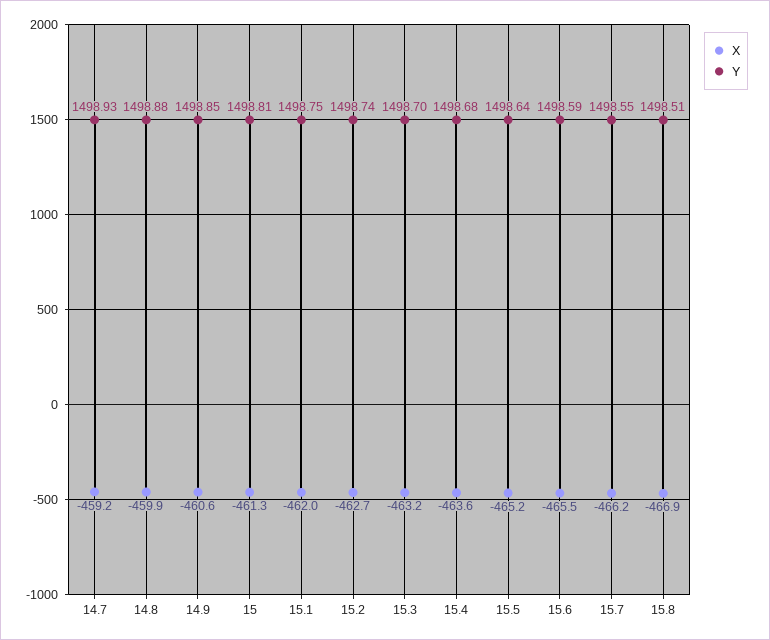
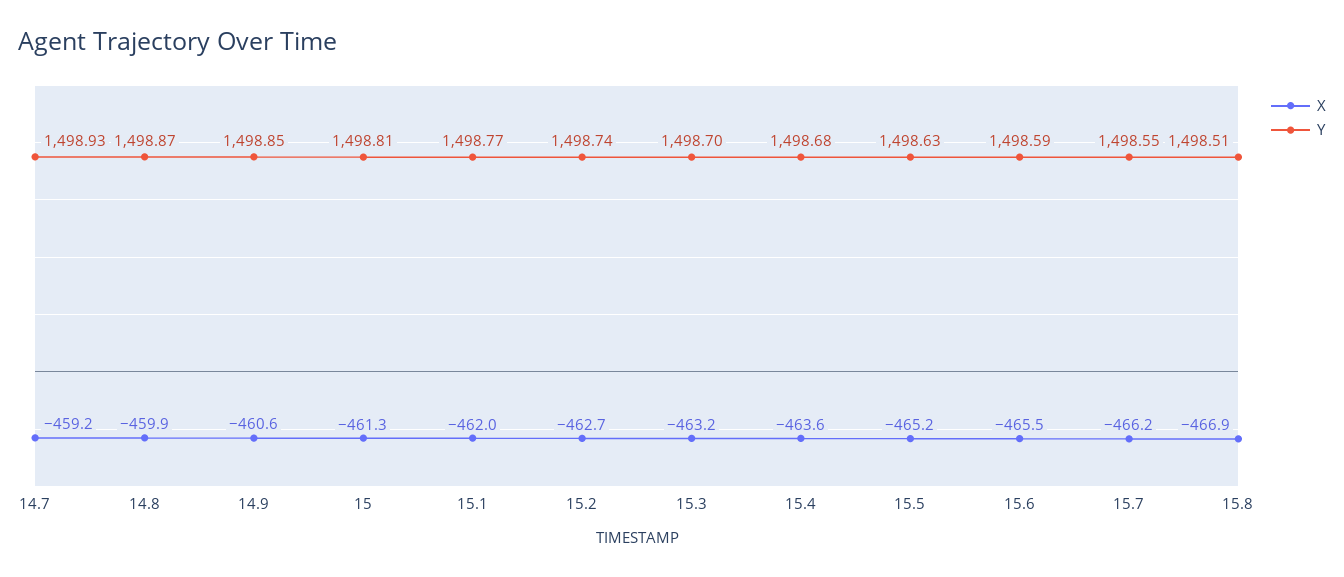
Y, 14.8: 1498.88 -> 1498.87
Y, 15.1: 1498.75 -> 1498.77
Y, 15.5: 1498.64 -> 1498.63

